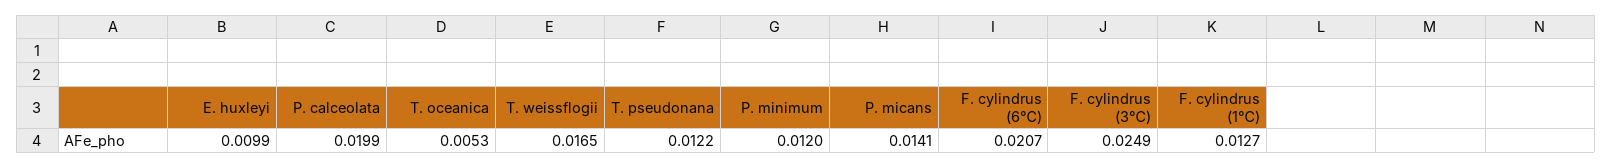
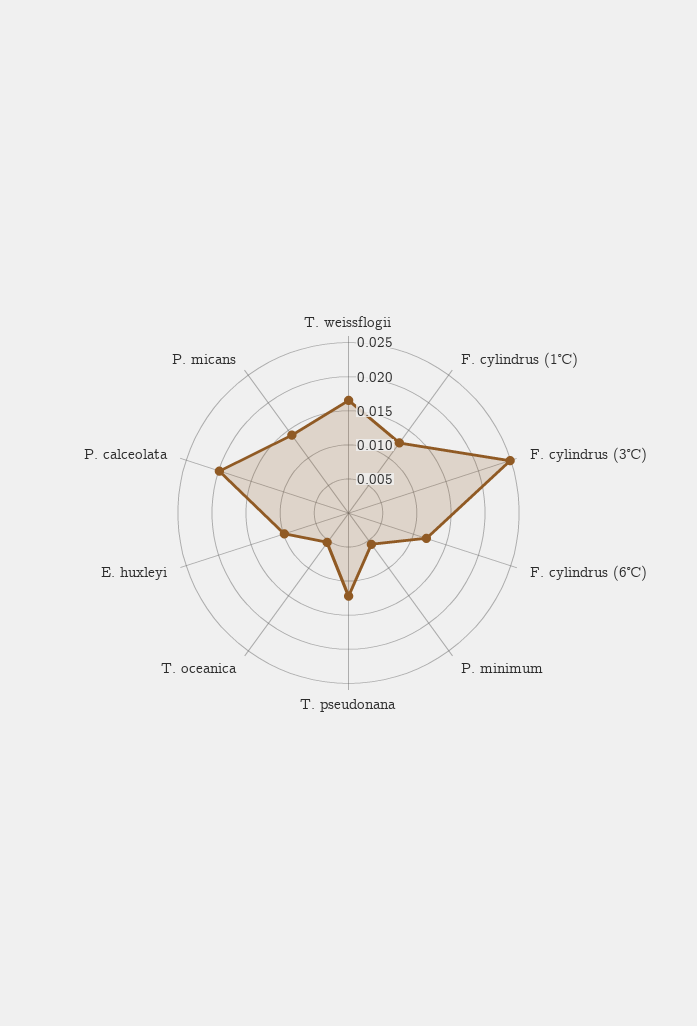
P. minimum: 0.012 -> 0.005
F. cylindrus (6℃): 0.0207 -> 0.0125

